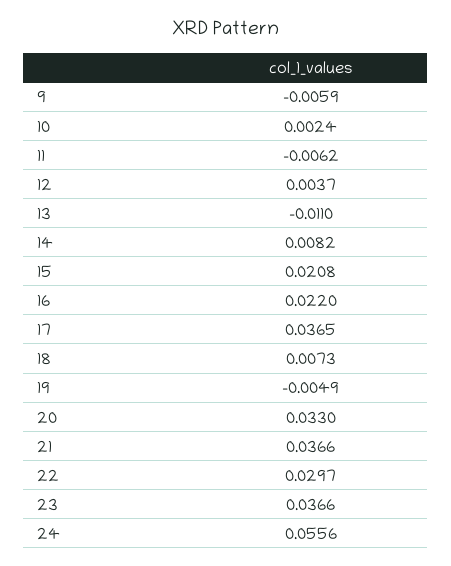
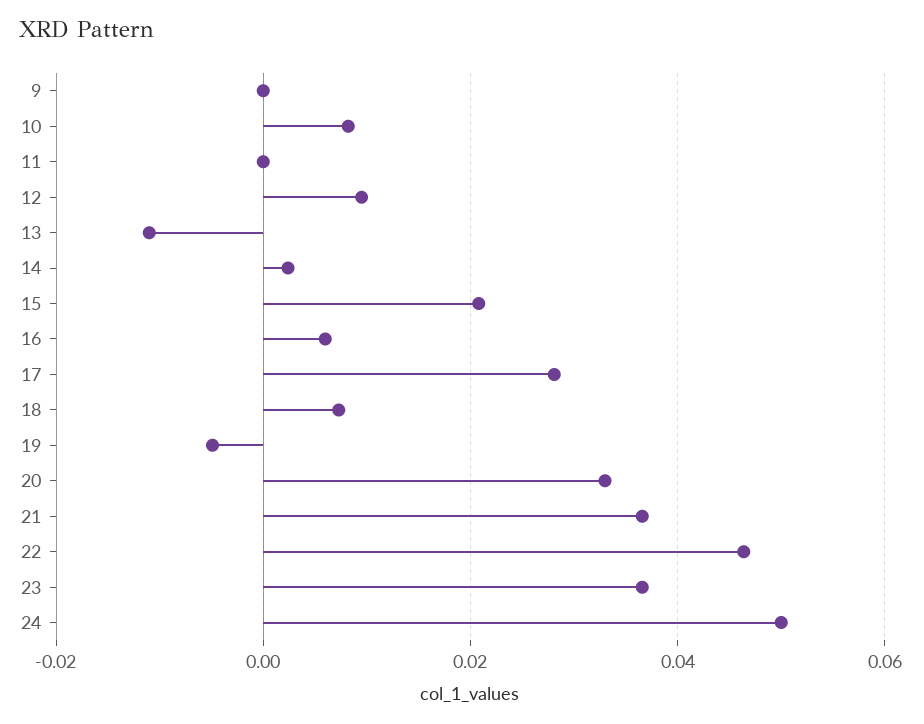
9: -0.0059 -> 0
10: 0.0024 -> 0.008
11: -0.0062 -> 0
12: 0.0037 -> 0.01
14: 0.0082 -> 0.002
16: 0.022 -> 0.006
17: 0.0365 -> 0.028
22: 0.0297 -> 0.046
24: 0.0556 -> 0.05

